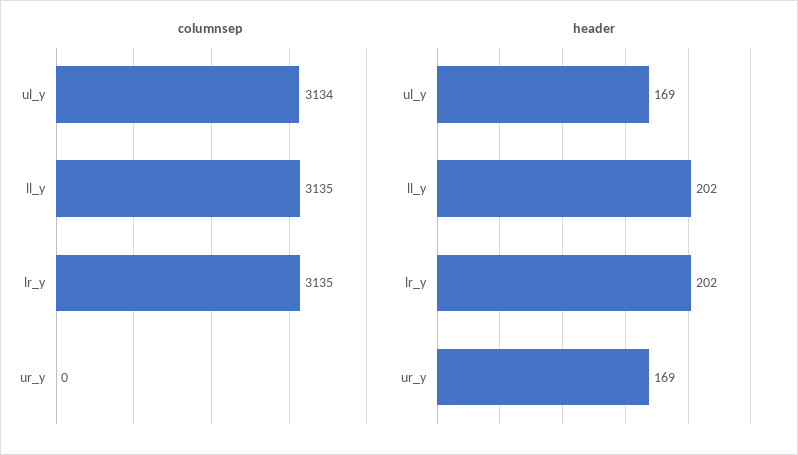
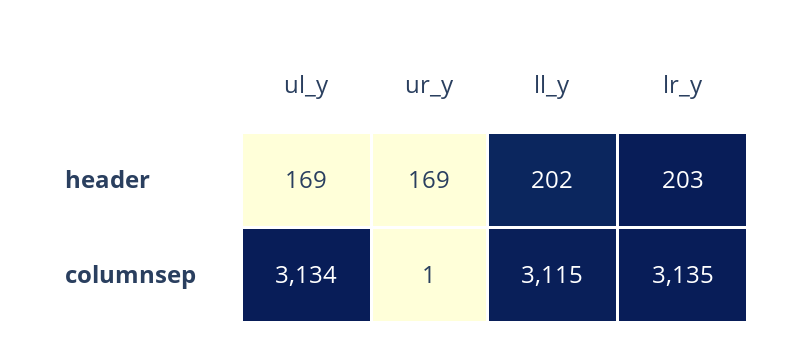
columnsep, ll_y: 3135 -> 3115
columnsep, ur_y: 0 -> 1
header, lr_y: 202 -> 203

